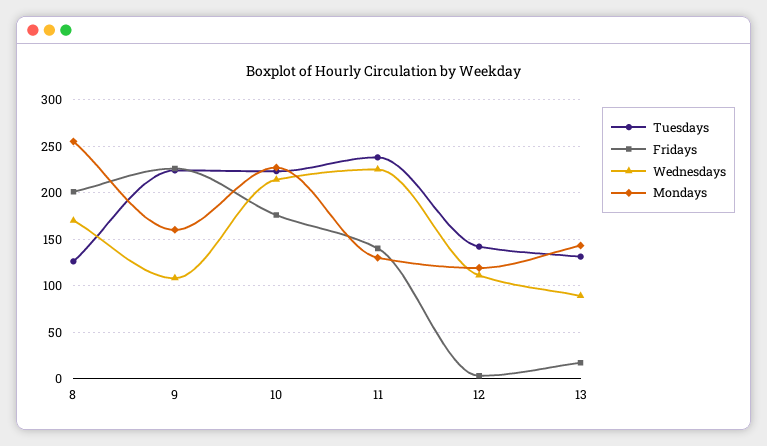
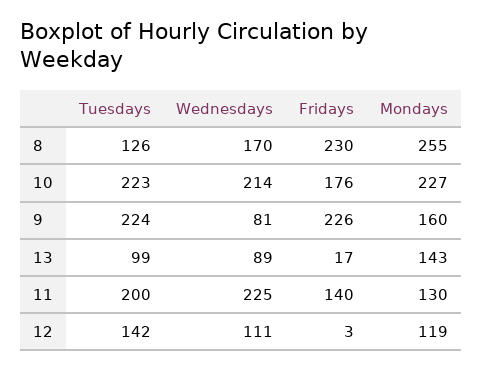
Fridays, 8: 200 -> 230
Wednesdays, 9: 110 -> 81
Tuesdays, 11: 240 -> 200
Tuesdays, 13: 130 -> 99

